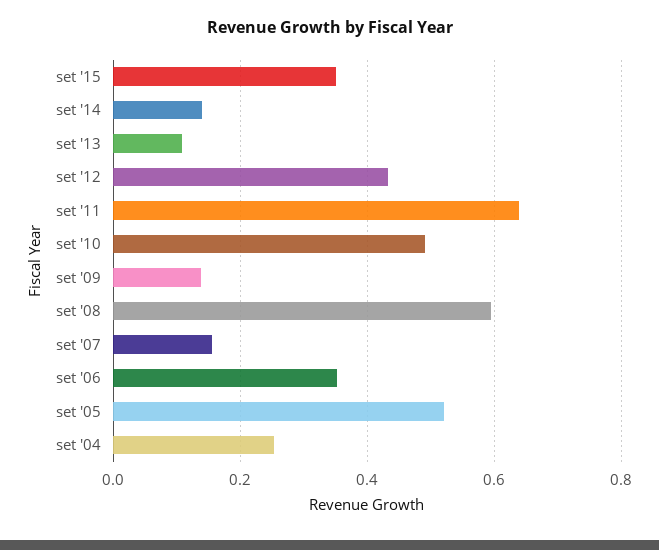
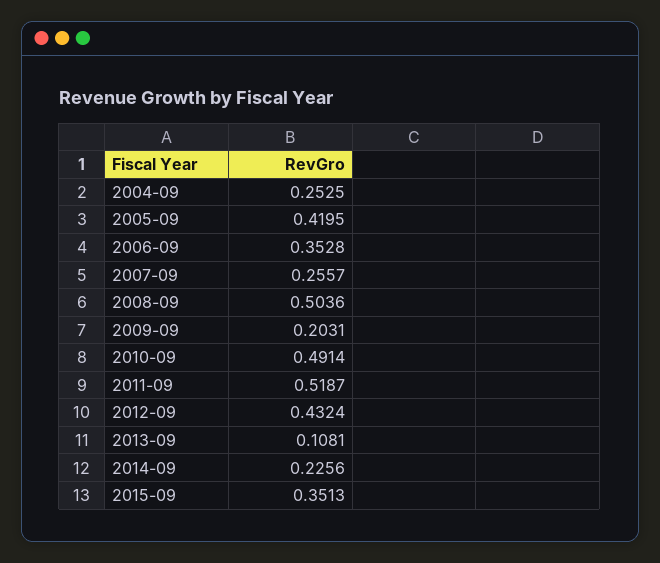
set '14: 0.14 -> 0.2256
set '11: 0.64 -> 0.5187
set '09: 0.14 -> 0.2031
set '08: 0.6 -> 0.5036
set '07: 0.16 -> 0.2557
set '05: 0.52 -> 0.4195

